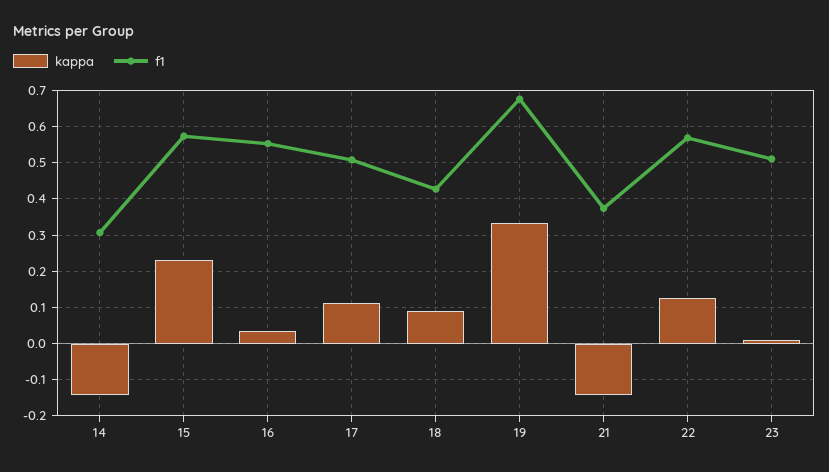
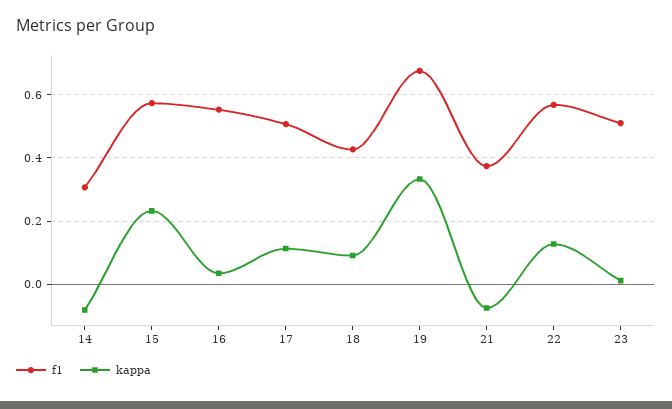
kappa, 14: -0.14 -> -0.08
kappa, 21: -0.14 -> -0.08

